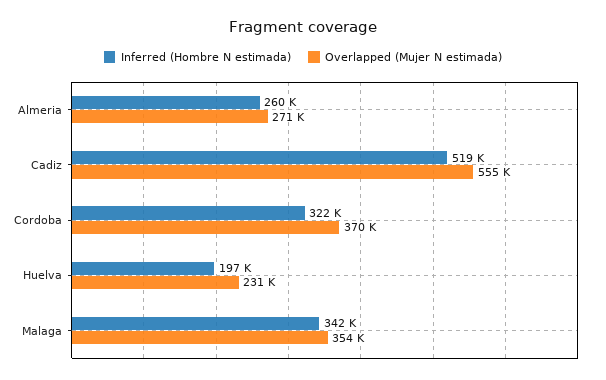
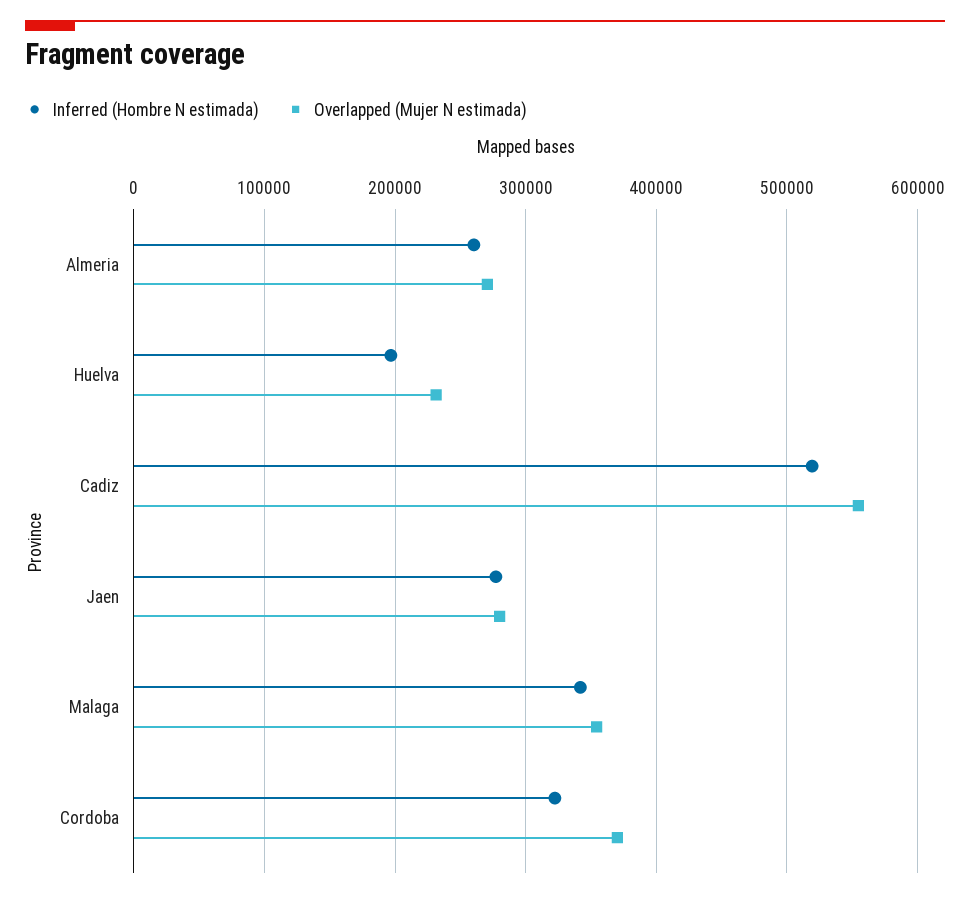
Inferred (Hombre N estimada), Jaen: none -> 280000
Overlapped (Mujer N estimada), Jaen: none -> 280000

